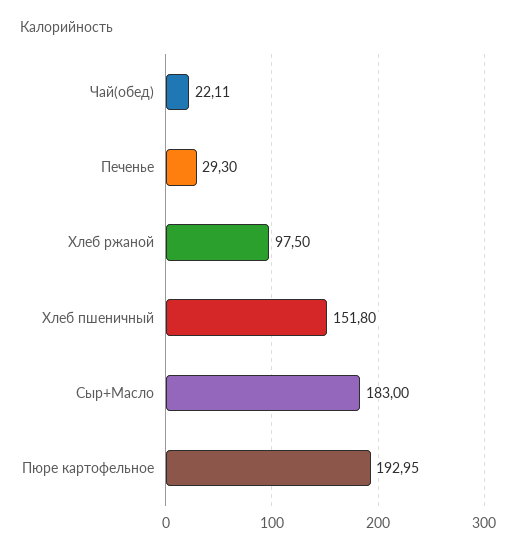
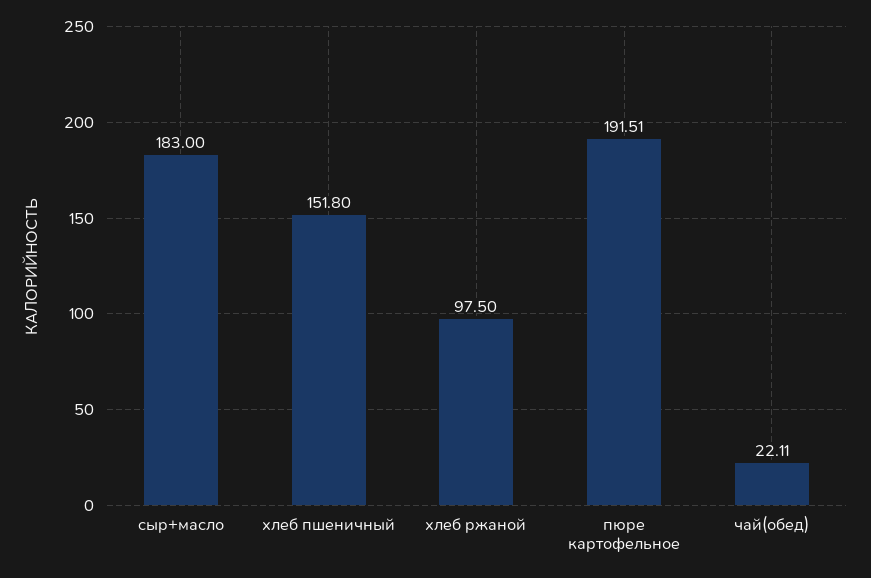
Печенье: 29.3 -> none
Пюре картофельное: 192.95 -> 191.51

